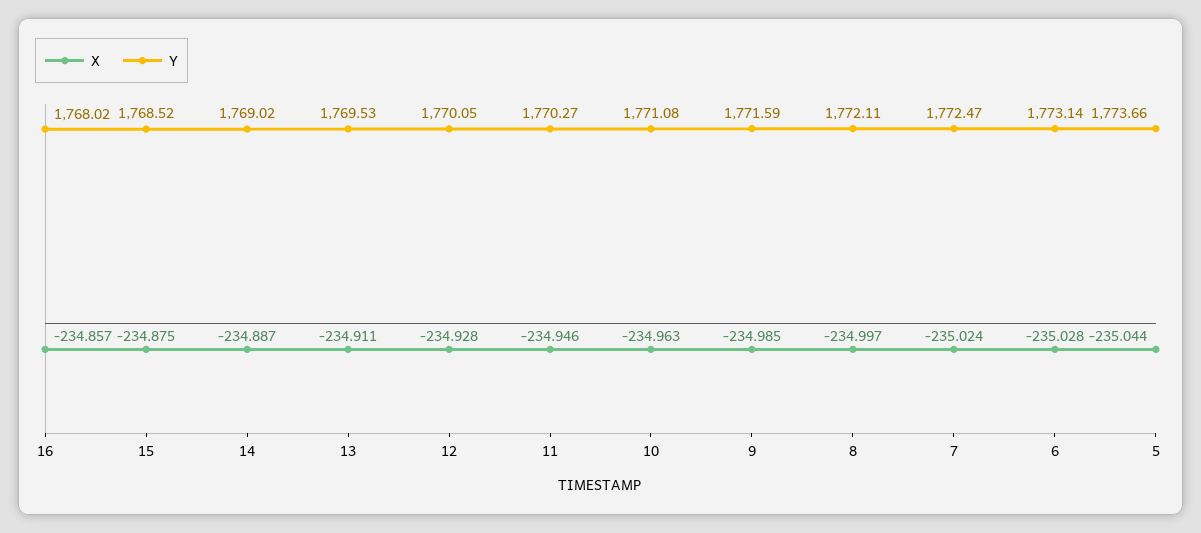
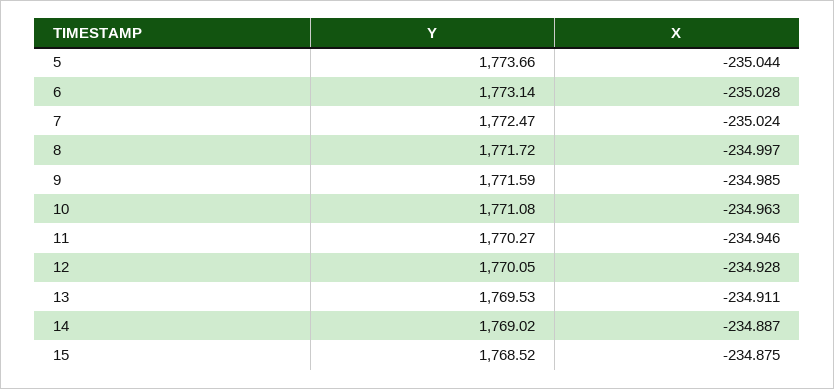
X, 16: -234.857 -> none
Y, 16: 1768.02 -> none
Y, 8: 1772.11 -> 1771.72

